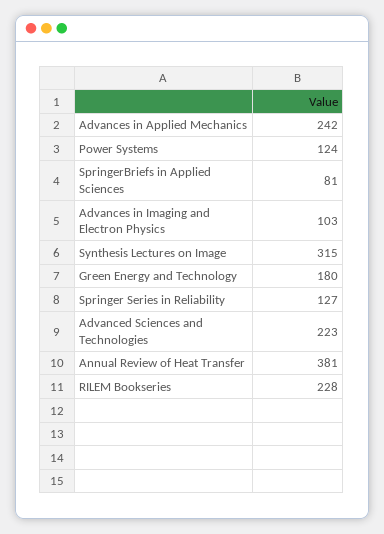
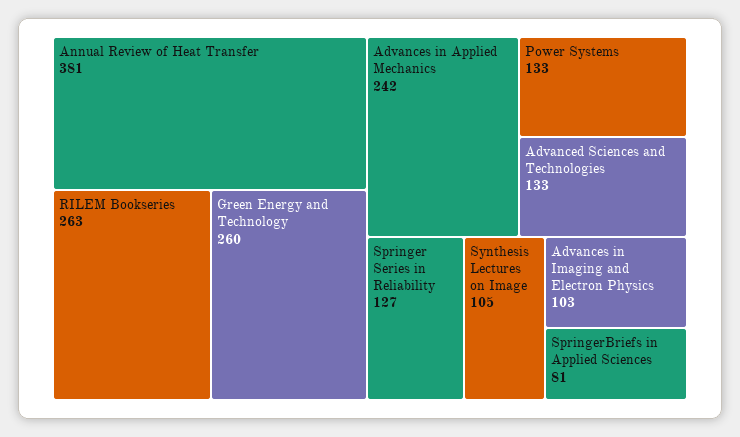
Power Systems: 124 -> 133
Synthesis Lectures on Image: 315 -> 105
Green Energy and Technology: 180 -> 260
Advanced Sciences and Technologies: 223 -> 133
RILEM Bookseries: 228 -> 263

